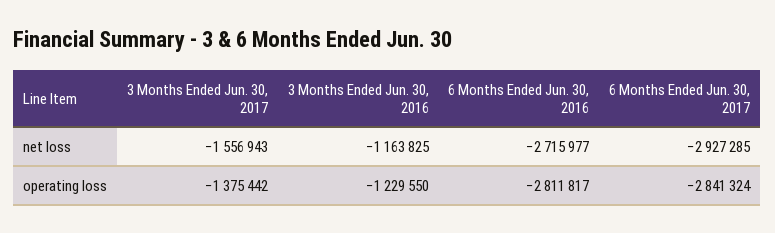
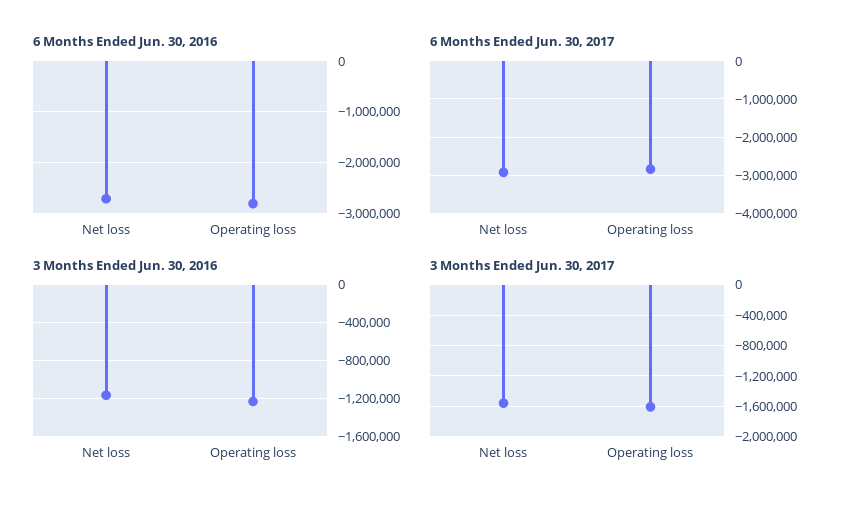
3 Months Ended Jun. 30, 2017, operating loss: -1375442 -> -1600000

